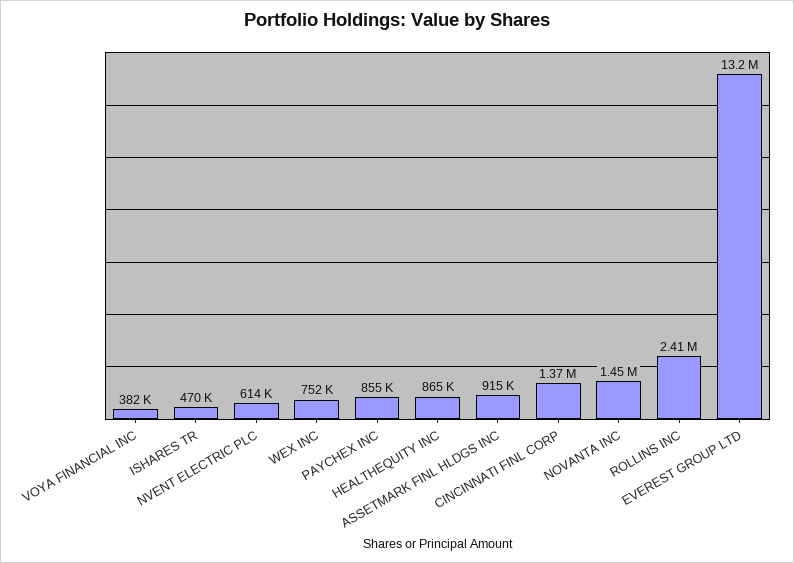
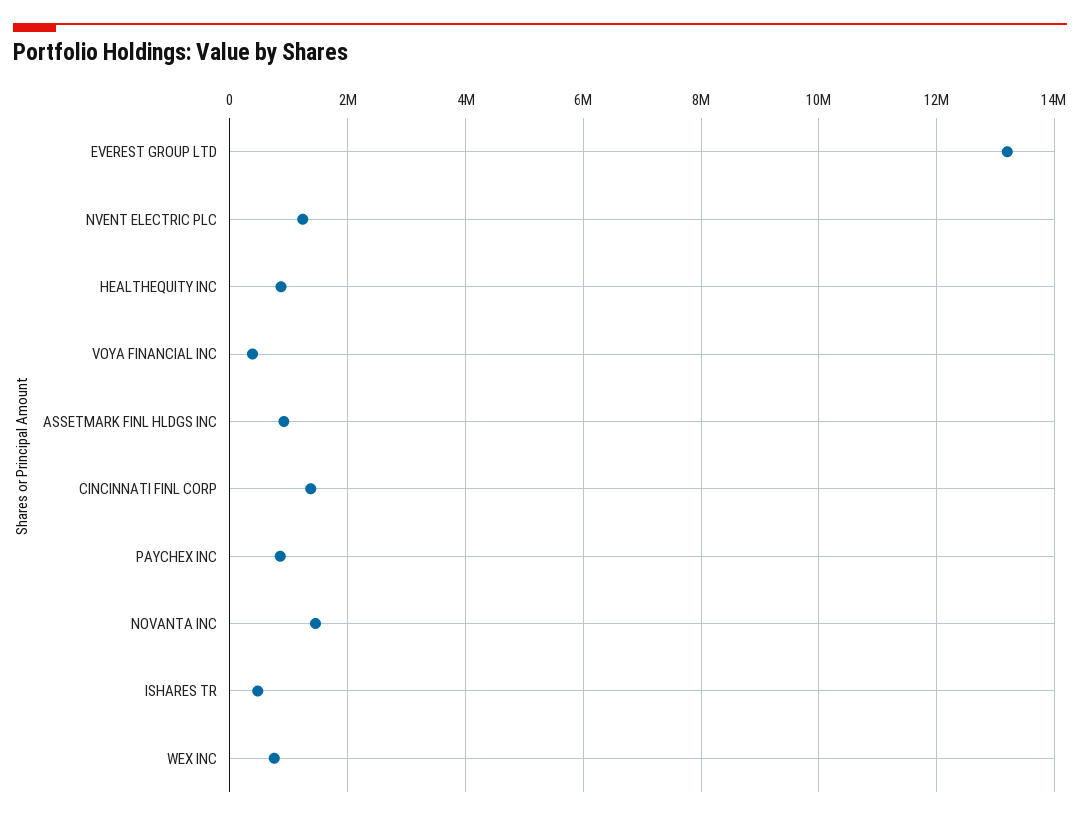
NVENT ELECTRIC PLC: 614000 -> 1200000
ROLLINS INC: 2410000 -> none

